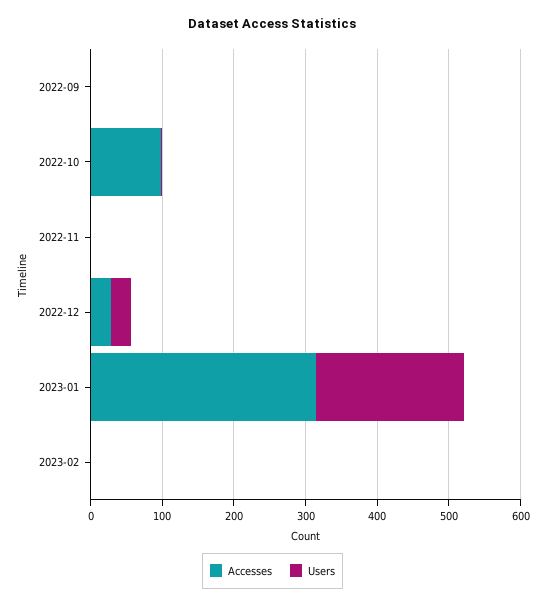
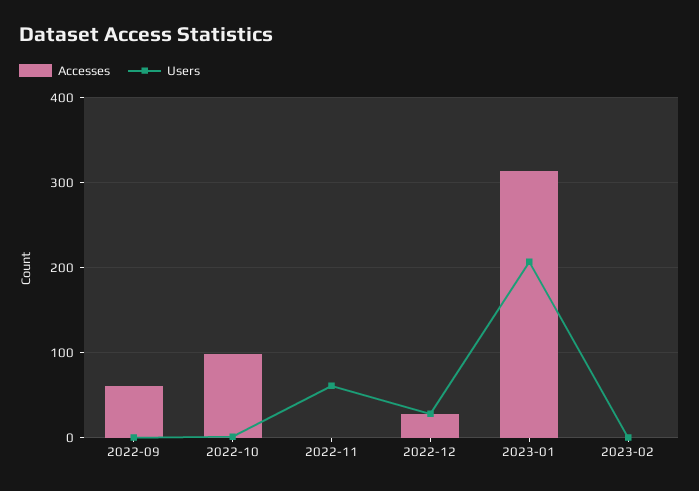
Accesses, 2022-09: 0 -> 60
Users, 2022-11: 0 -> 60

